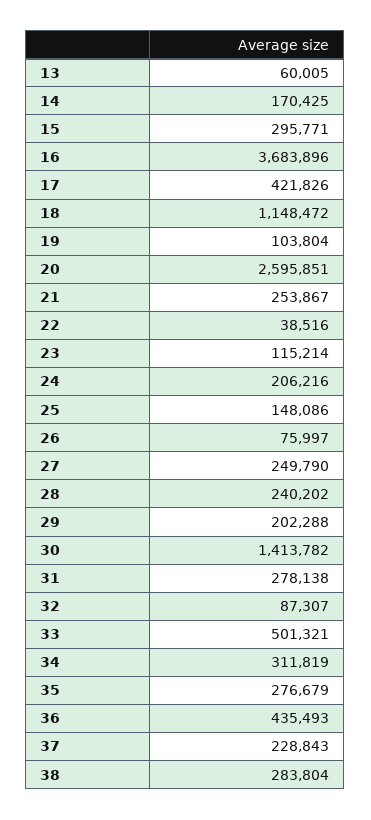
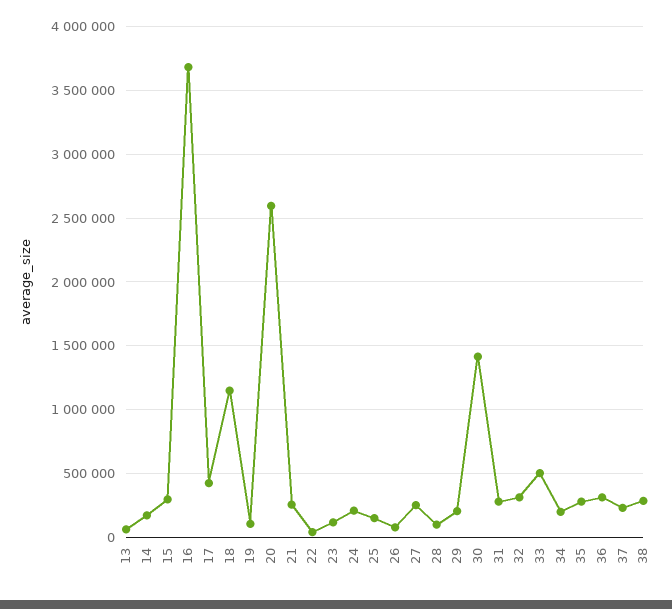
28: 240202 -> 100000
32: 87307 -> 300000
34: 311819 -> 200000
36: 435493 -> 300000

